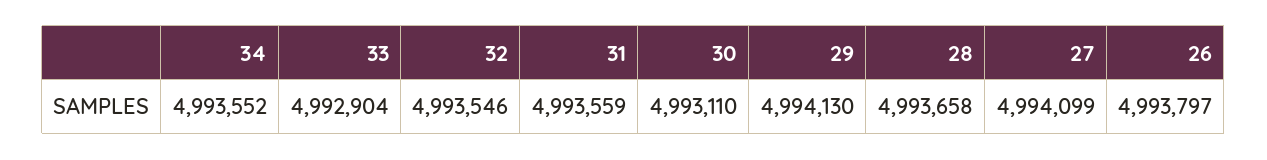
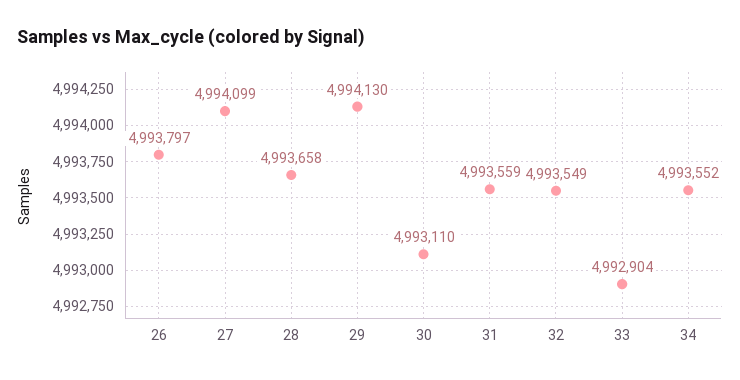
32: 4993546 -> 4993549

